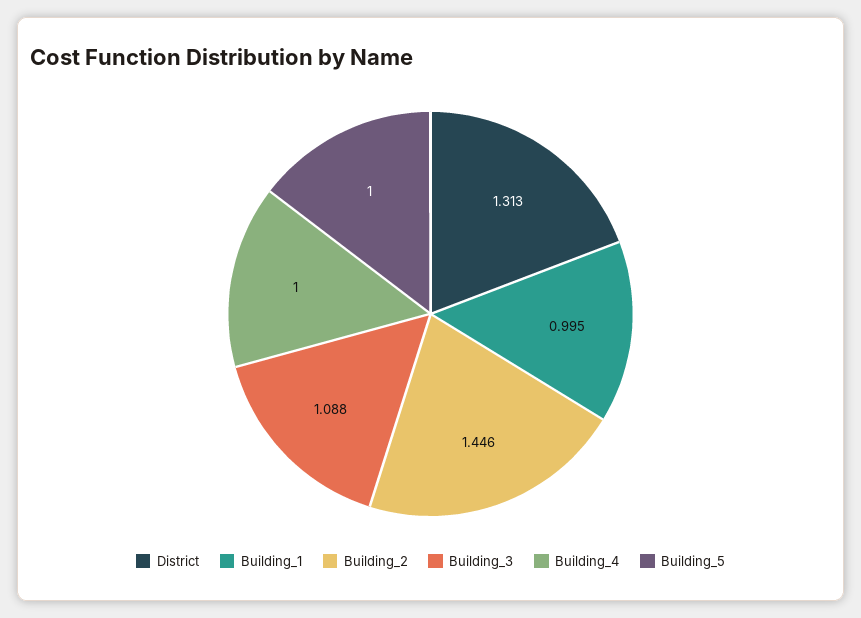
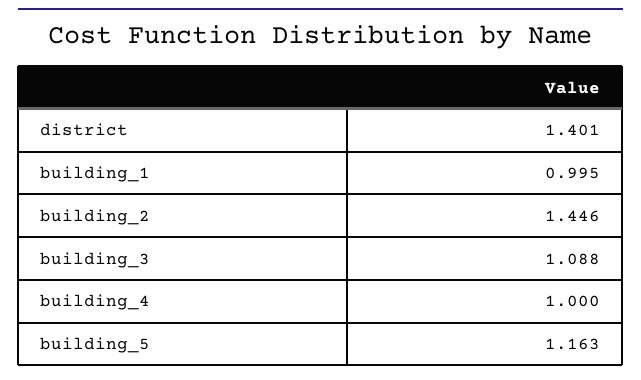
District: 1.313 -> 1.401
Building_5: 1 -> 1.163

